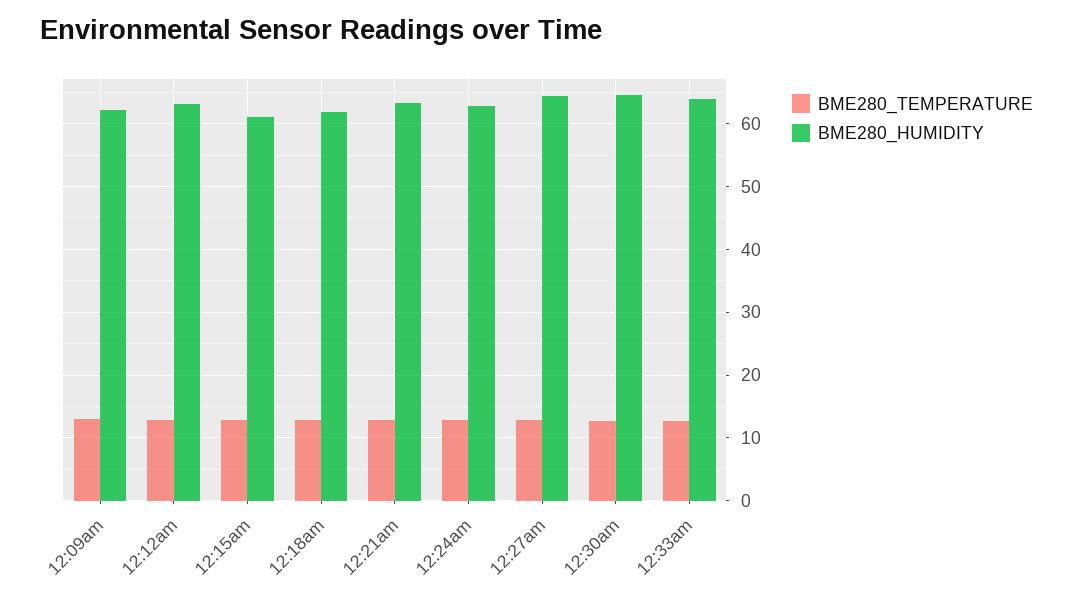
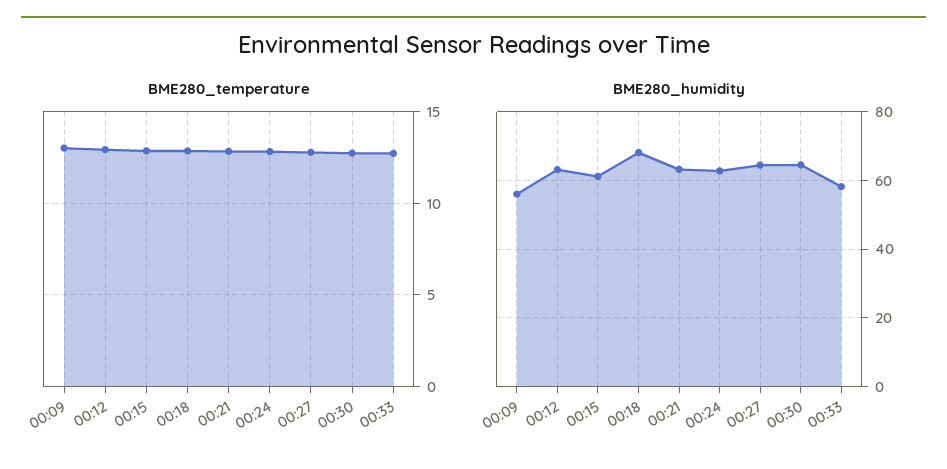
BME280_HUMIDITY, 12:09am: 62 -> 56
BME280_HUMIDITY, 12:18am: 62 -> 68
BME280_HUMIDITY, 12:33am: 64 -> 58

